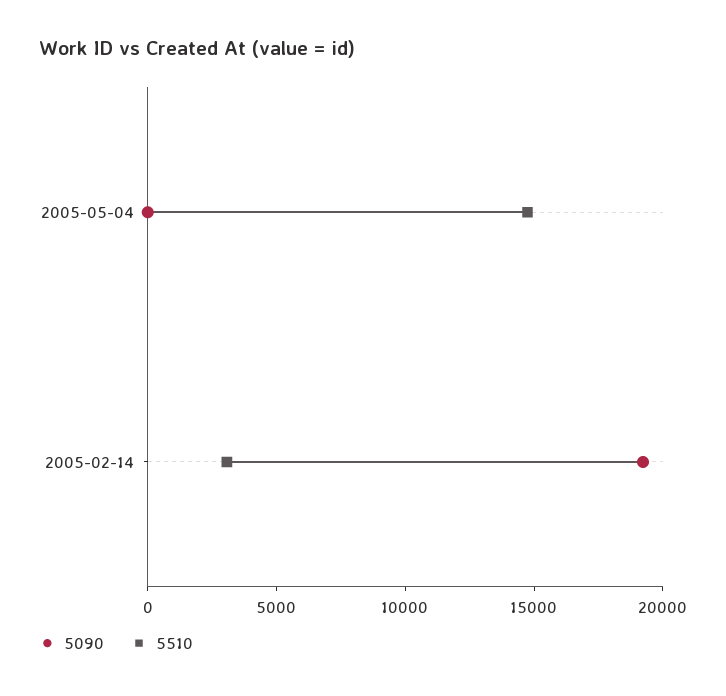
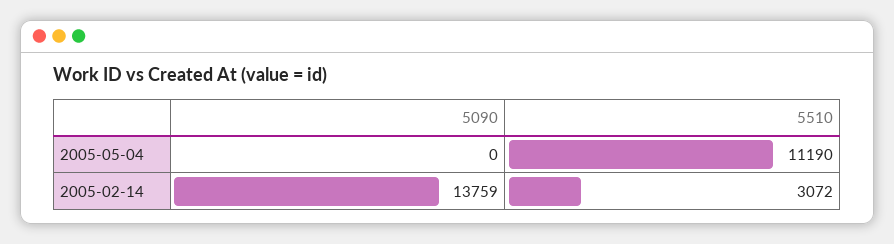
5510, 2005-05-04: 15000 -> 11190
5090, 2005-02-14: 19000 -> 13759

